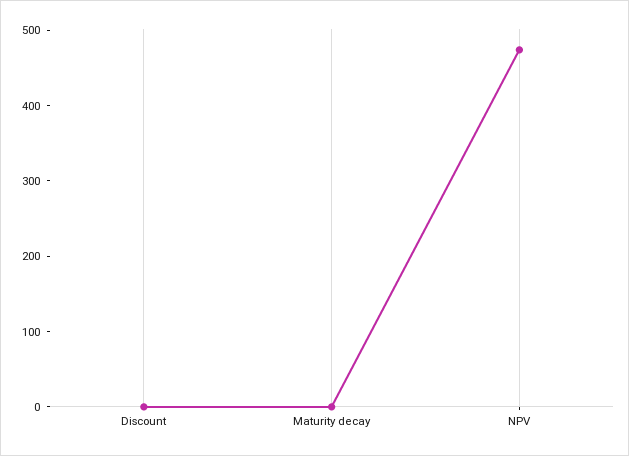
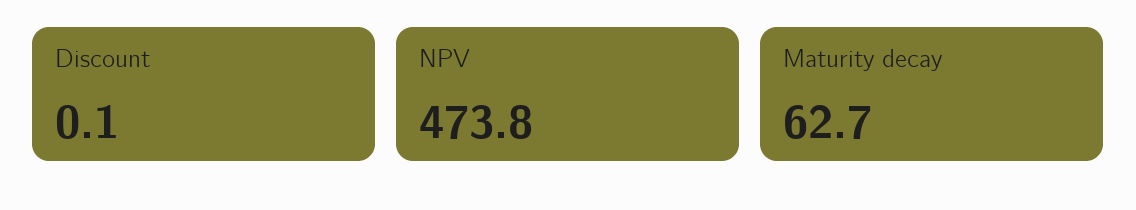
Maturity decay: 0 -> 62.7

